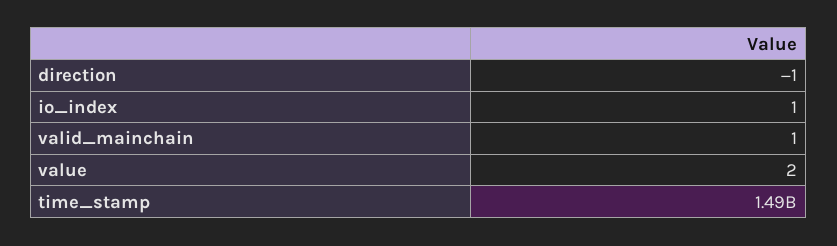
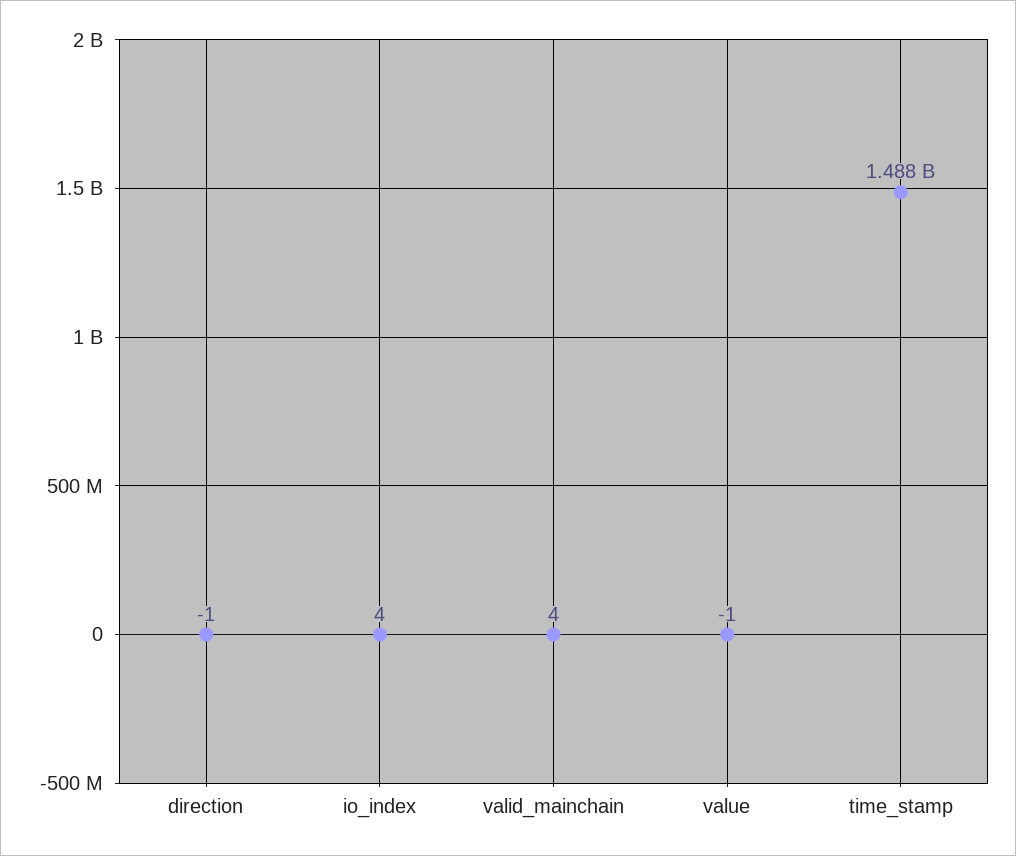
io_index: 1 -> 4
valid_mainchain: 1 -> 4
value: 2 -> -1

